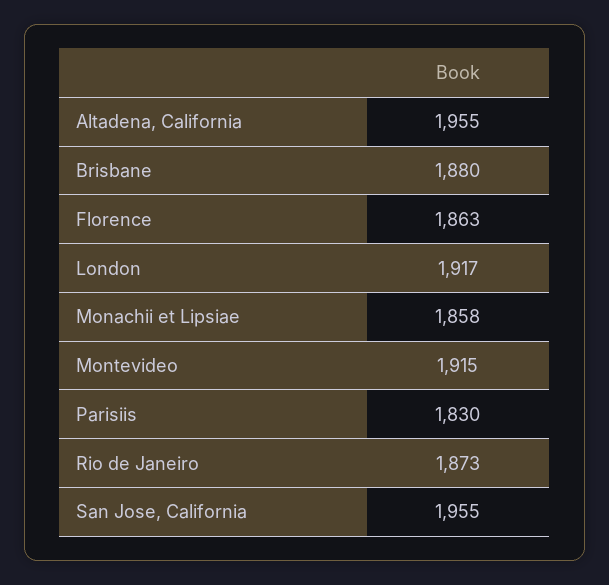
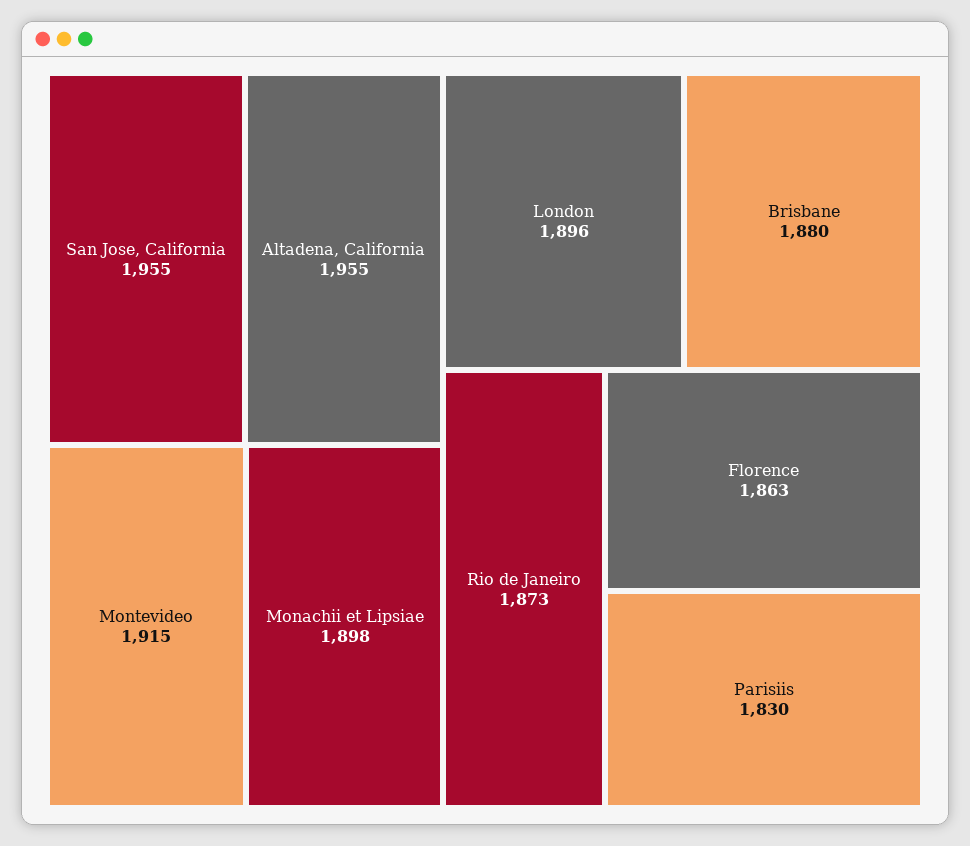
London: 1917 -> 1896
Monachii et Lipsiae: 1858 -> 1898

